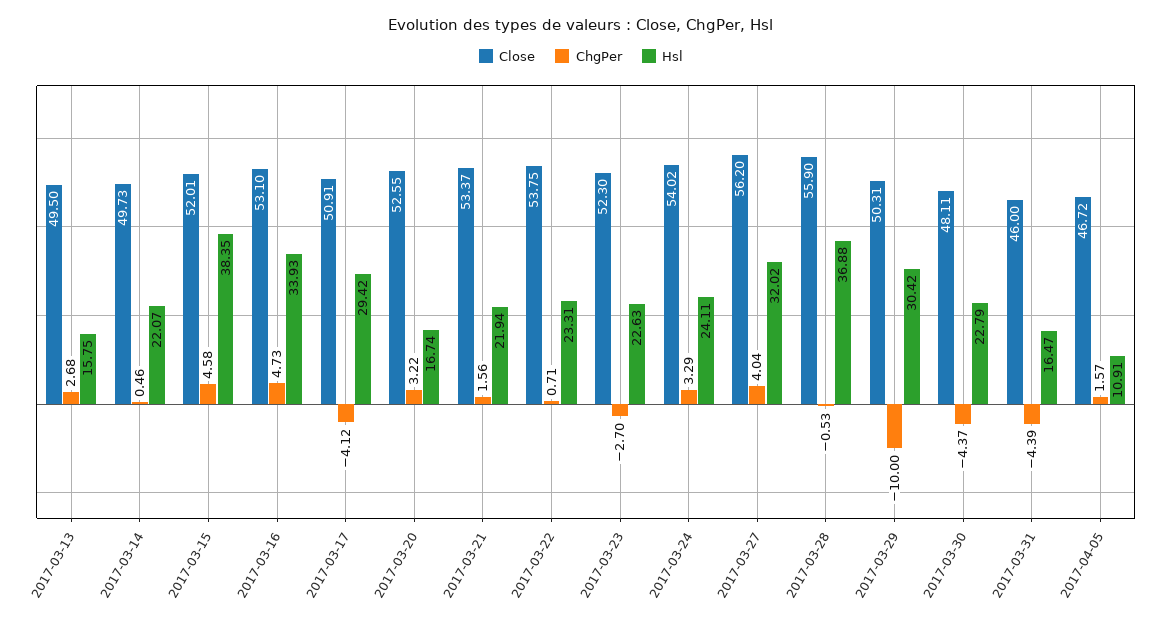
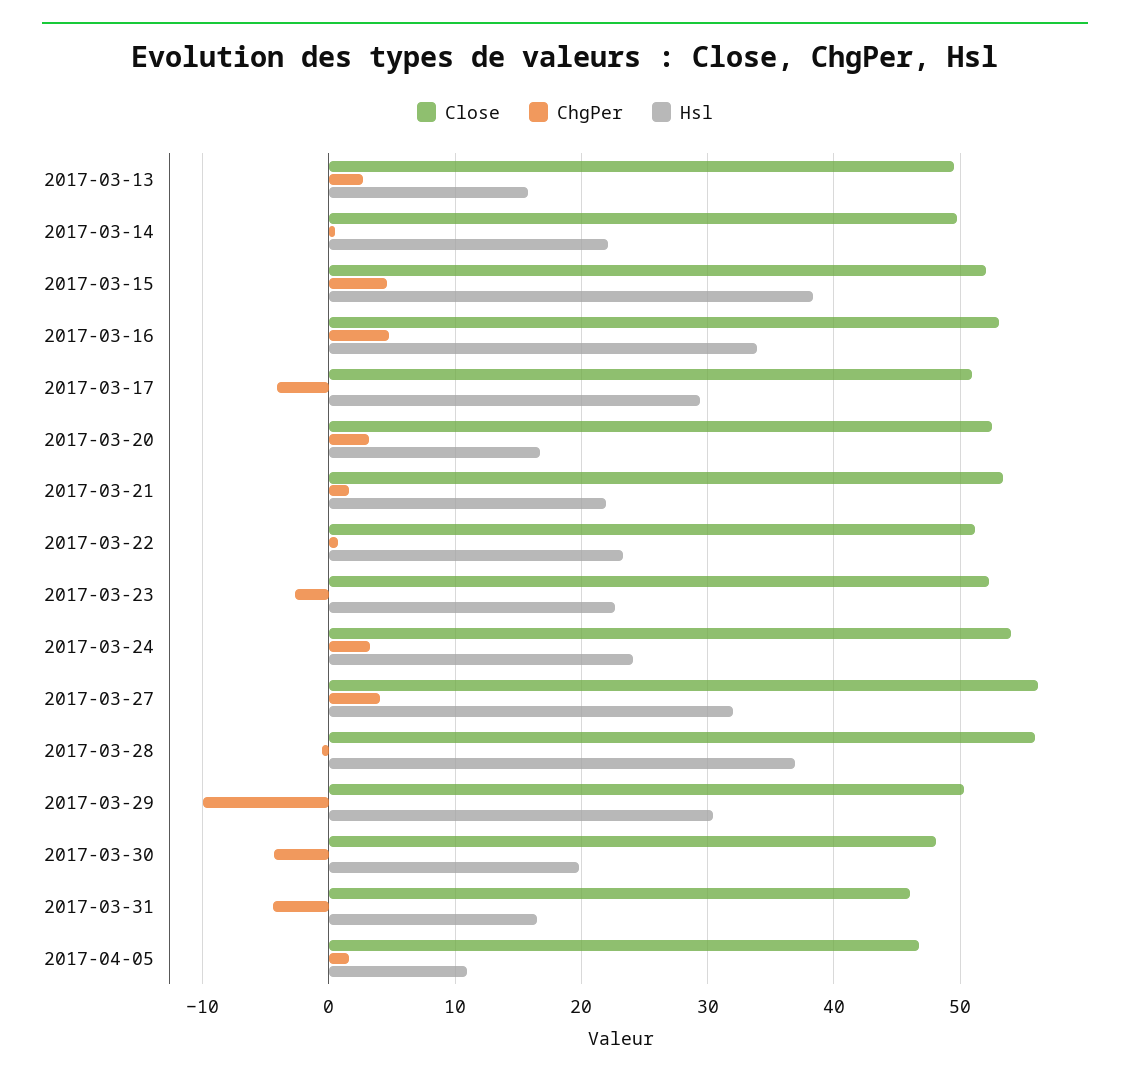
Close, 2017-03-22: 53.75 -> 51
Hsl, 2017-03-30: 22.79 -> 20

